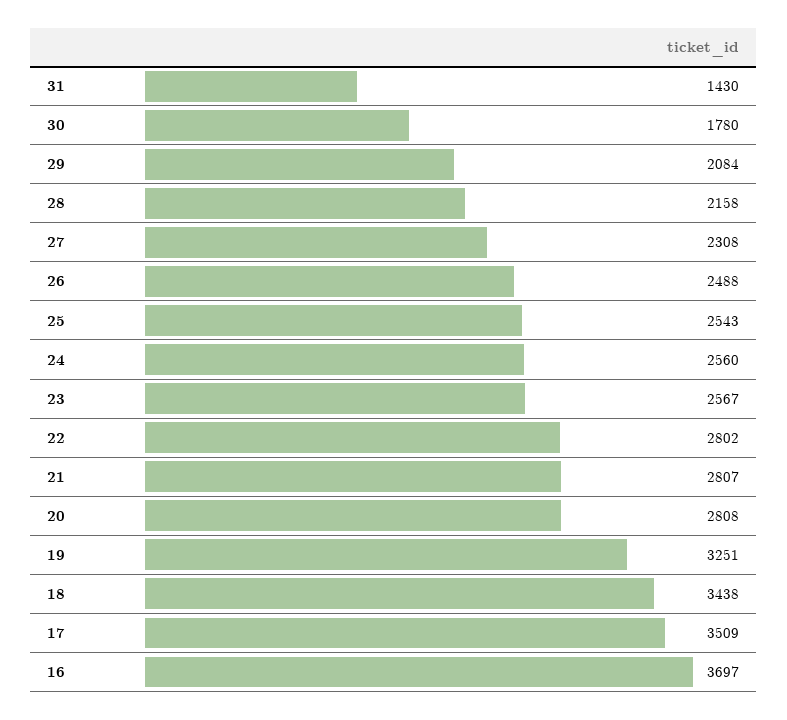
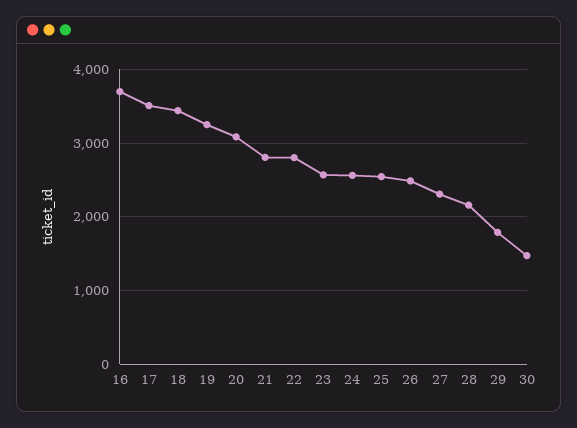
31: 1430 -> none
30: 1780 -> 1500
29: 2084 -> 1800
20: 2808 -> 3100

